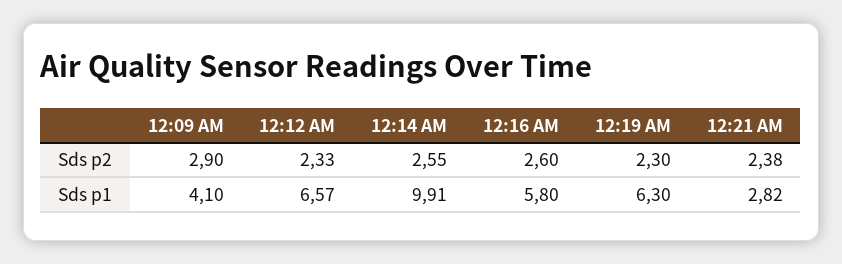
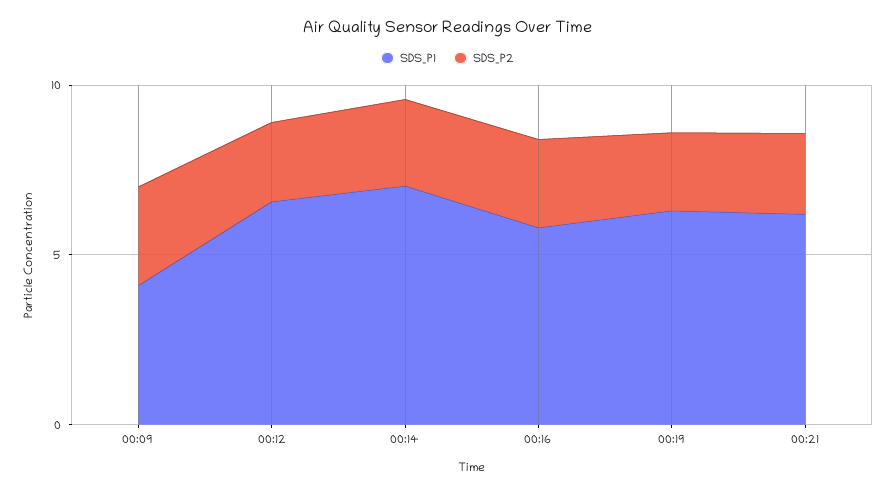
Sds p1, 12:14 AM: 9.91 -> 7
Sds p1, 12:21 AM: 2.82 -> 6

